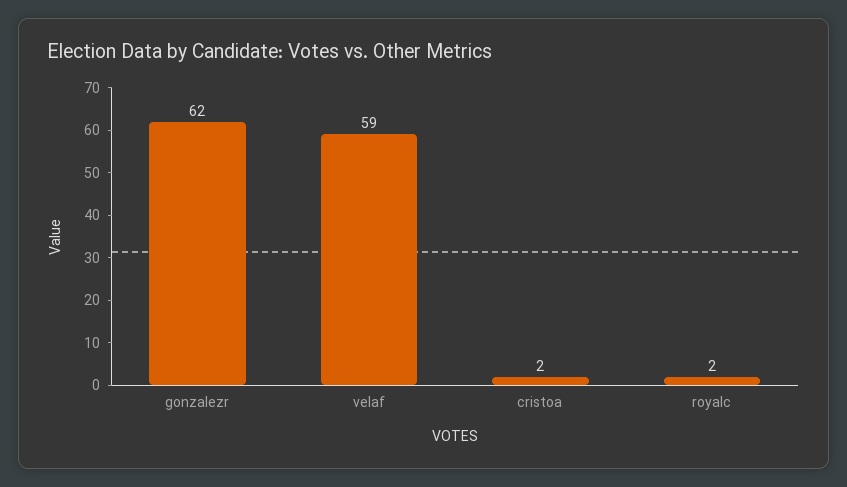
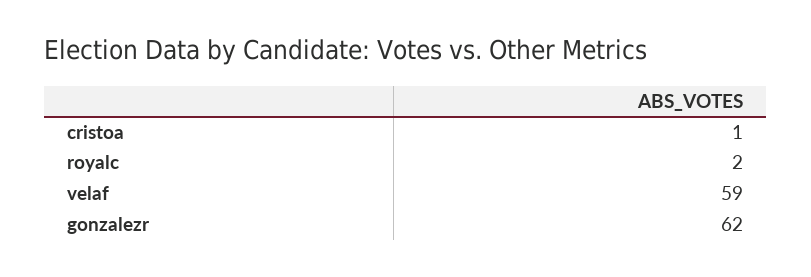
cristoa: 2 -> 1

